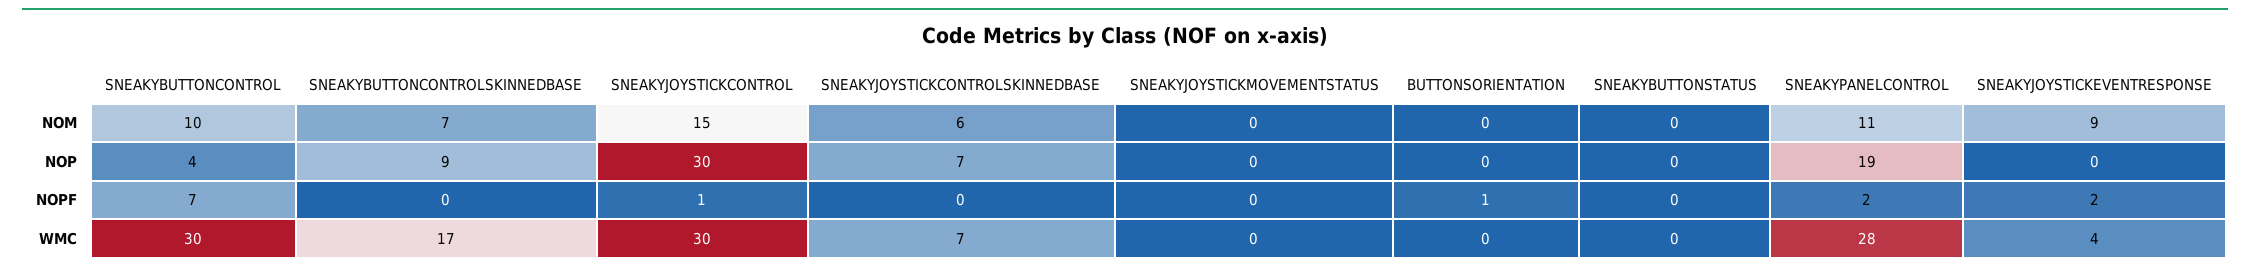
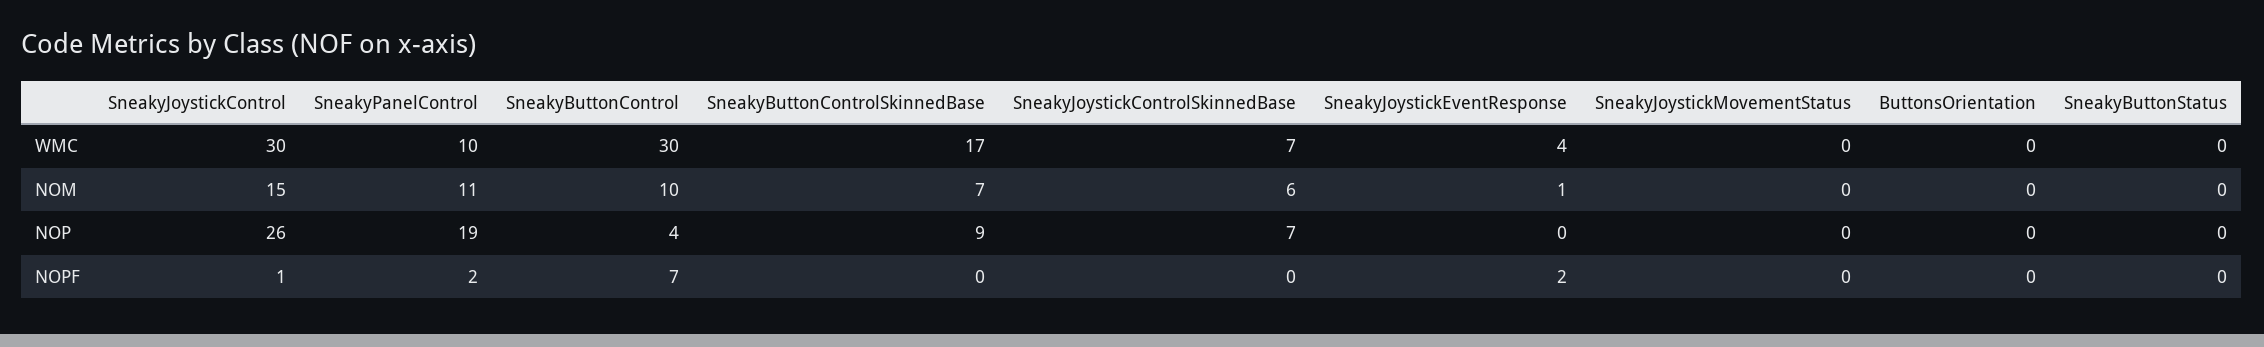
SNEAKYJOYSTICKEVENTRESPONSE, NOM: 9 -> 1
SNEAKYJOYSTICKCONTROL, NOP: 30 -> 26
BUTTONSORIENTATION, NOPF: 1 -> 0
SNEAKYPANELCONTROL, WMC: 28 -> 10

